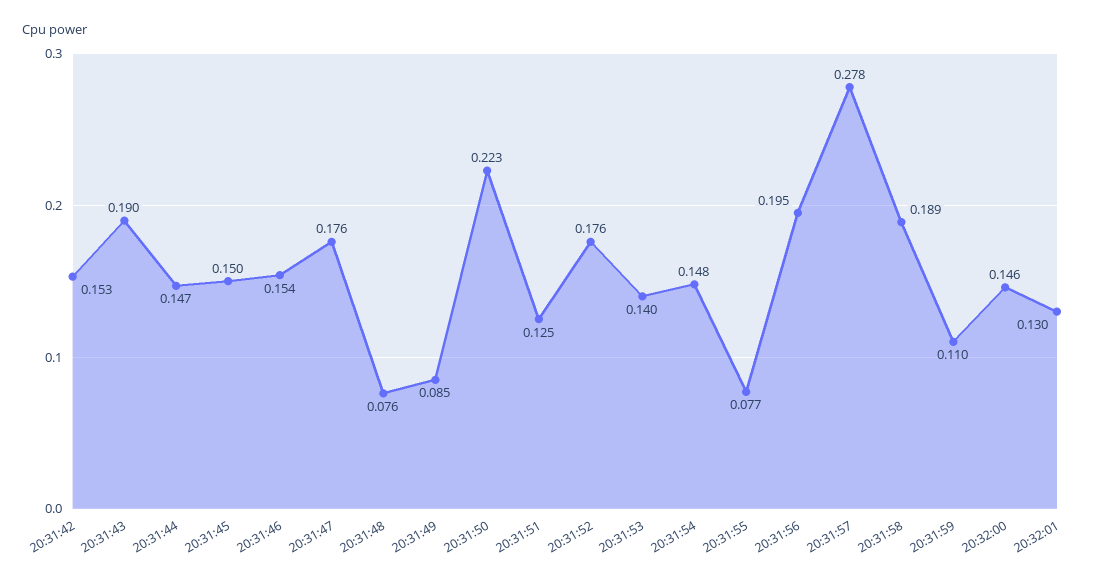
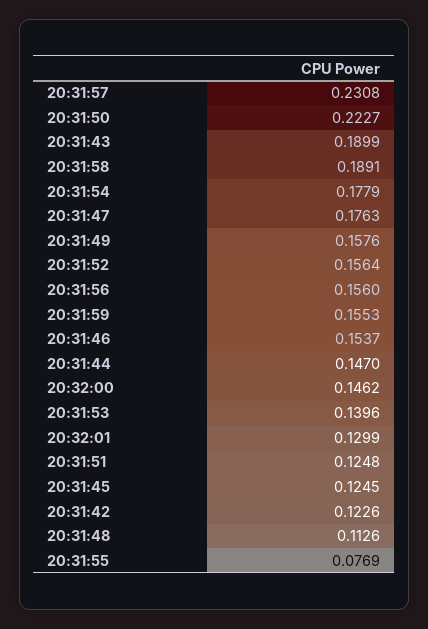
20:31:42: 0.153 -> 0.1226
20:31:45: 0.15 -> 0.1245
20:31:48: 0.076 -> 0.1126
20:31:49: 0.085 -> 0.1576
20:31:52: 0.176 -> 0.1564
20:31:54: 0.148 -> 0.1779
20:31:56: 0.195 -> 0.156
20:31:57: 0.278 -> 0.2308
20:31:59: 0.11 -> 0.1553

